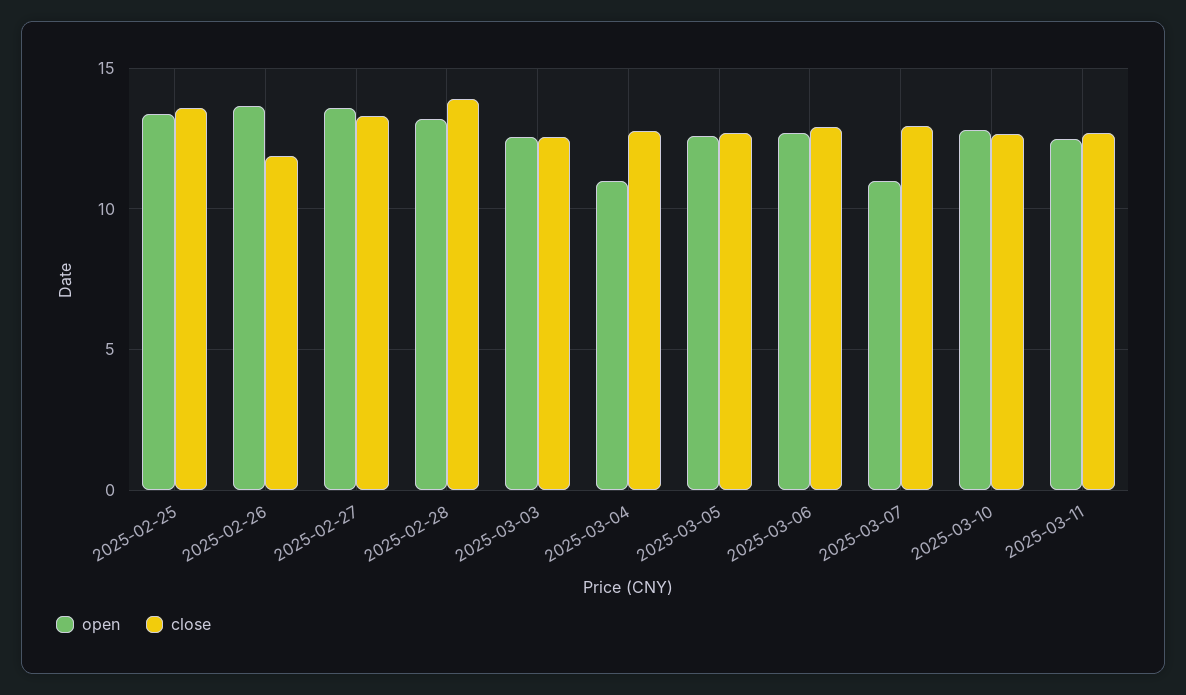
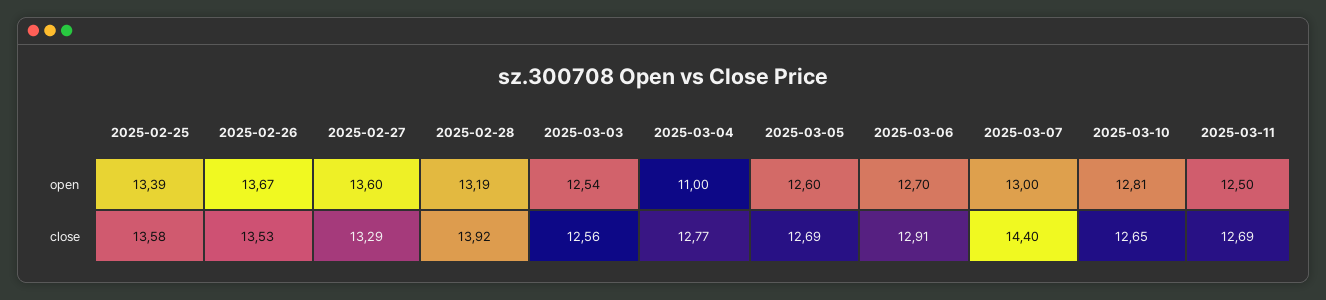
close, 2025-02-26: 12 -> 13.53
open, 2025-03-07: 11 -> 13
close, 2025-03-07: 13 -> 14.4

